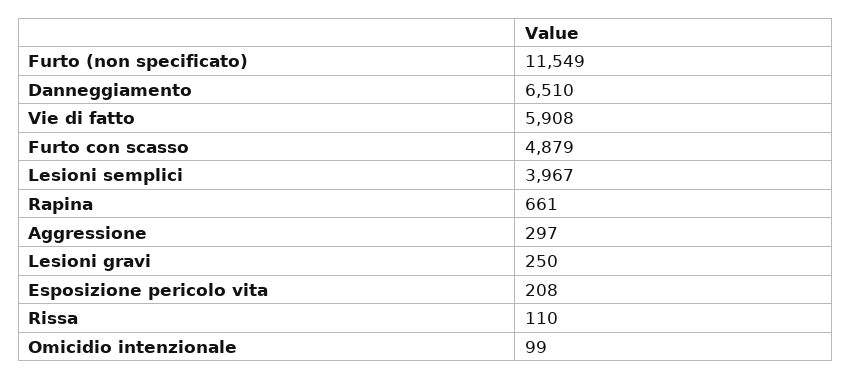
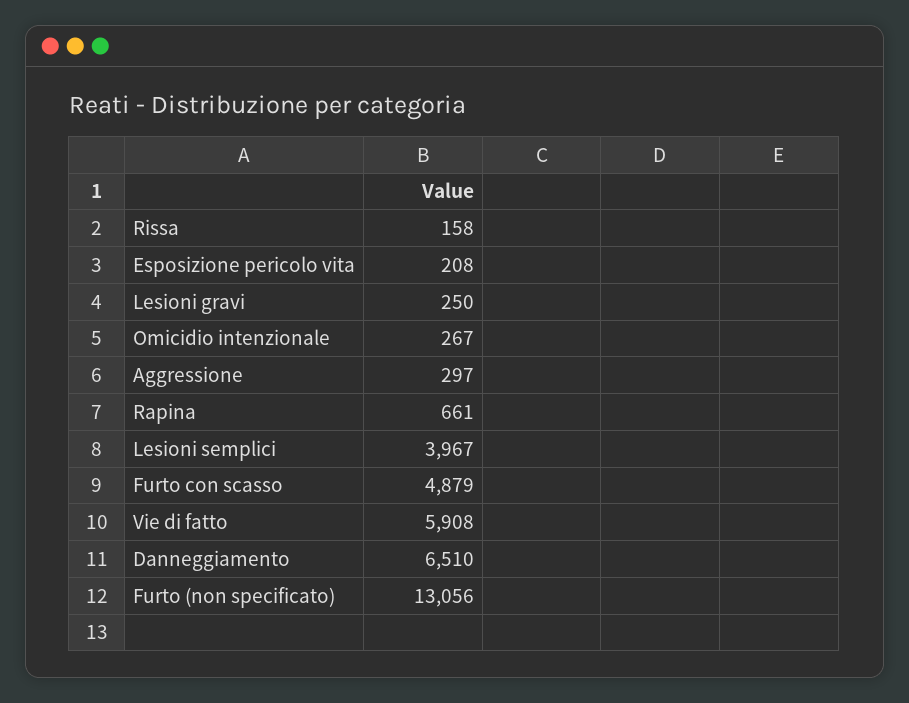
Furto (non specificato): 11549 -> 13056
Rissa: 110 -> 158
Omicidio intenzionale: 99 -> 267

